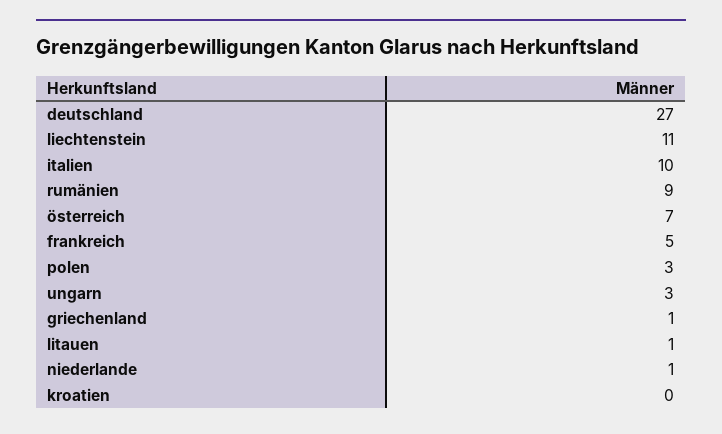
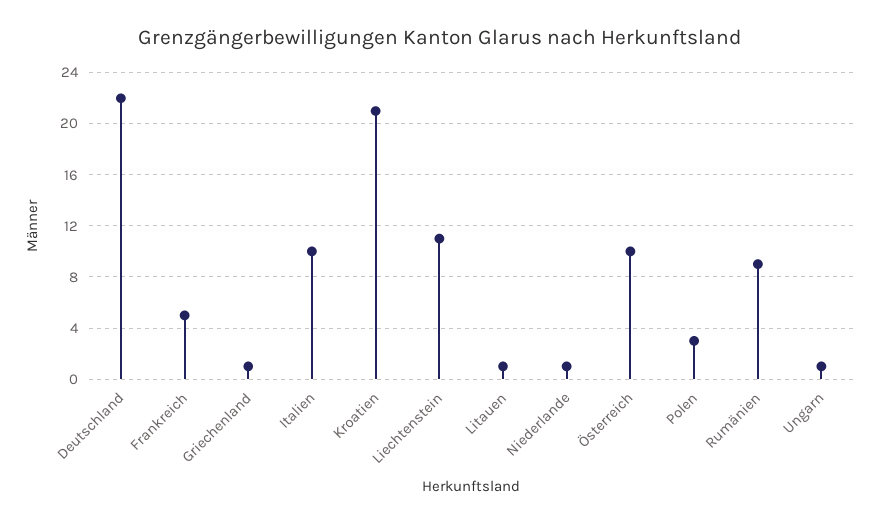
deutschland: 27 -> 22
österreich: 7 -> 10
ungarn: 3 -> 1
kroatien: 0 -> 21

